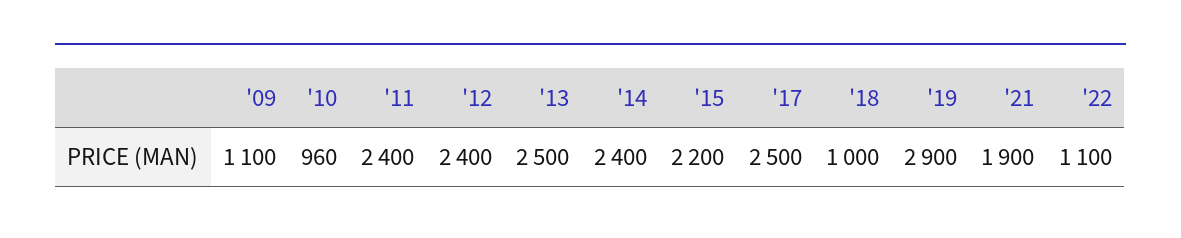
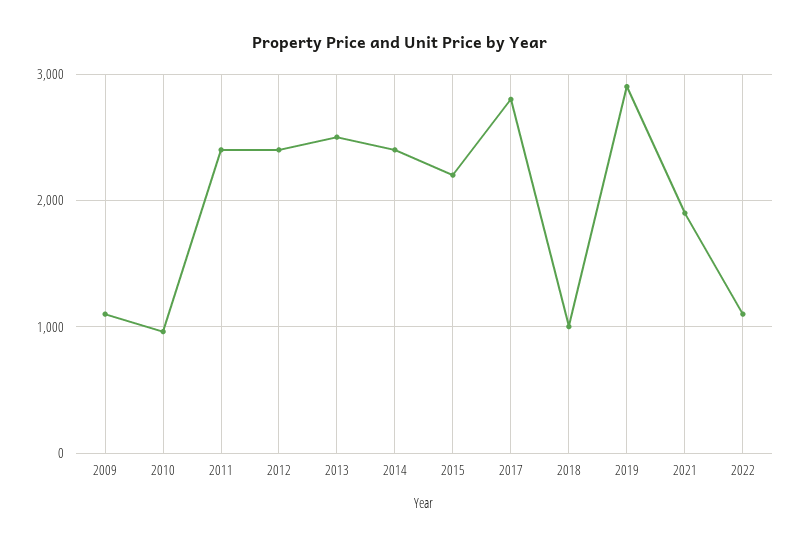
'17: 2500 -> 2800

